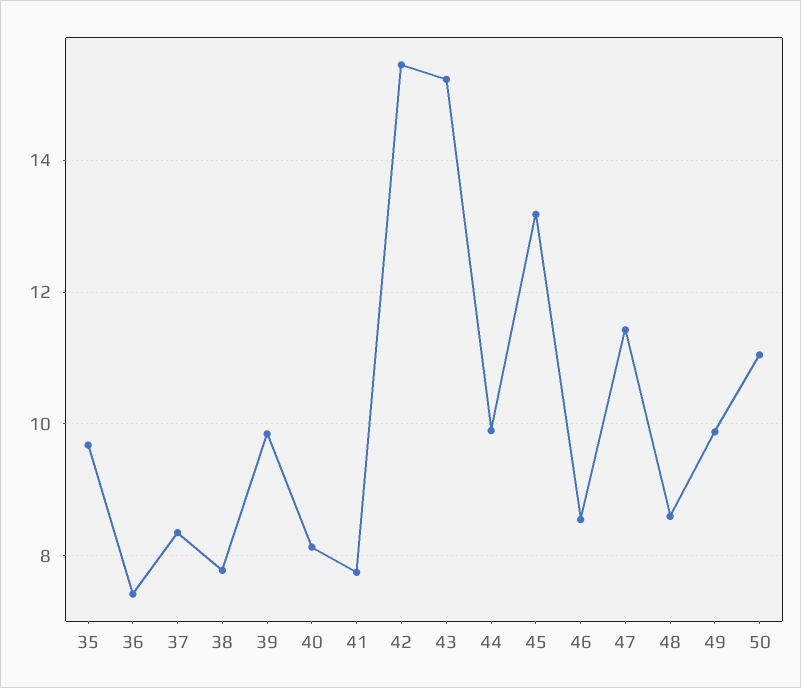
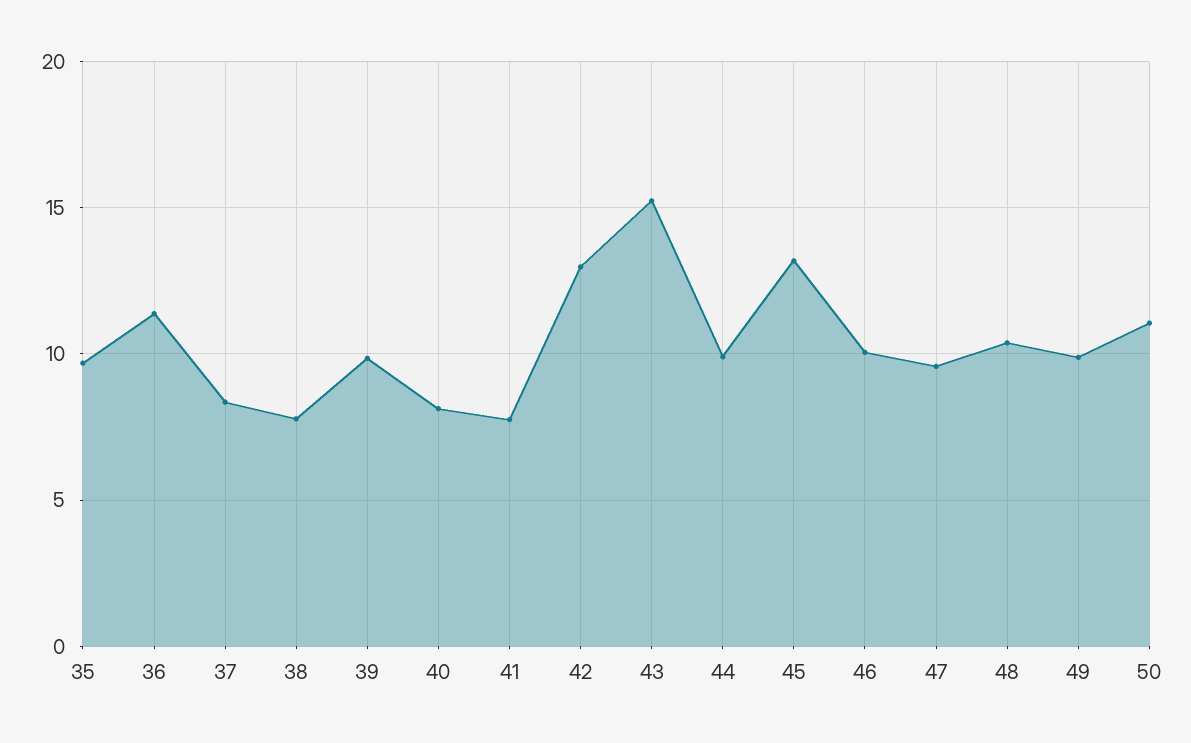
36: 7.4 -> 11.5
42: 15.4 -> 13
46: 8.6 -> 10
47: 11.4 -> 9.5
48: 8.6 -> 10.5

